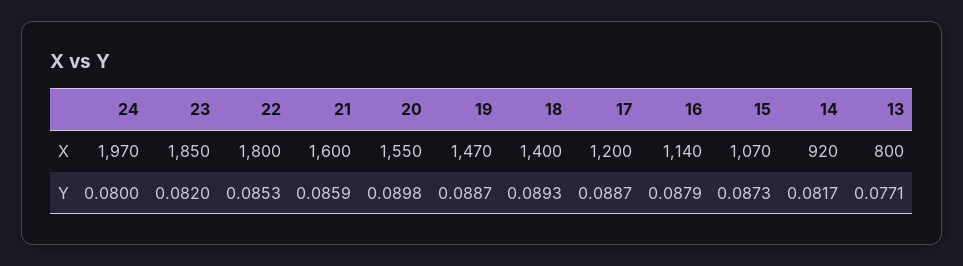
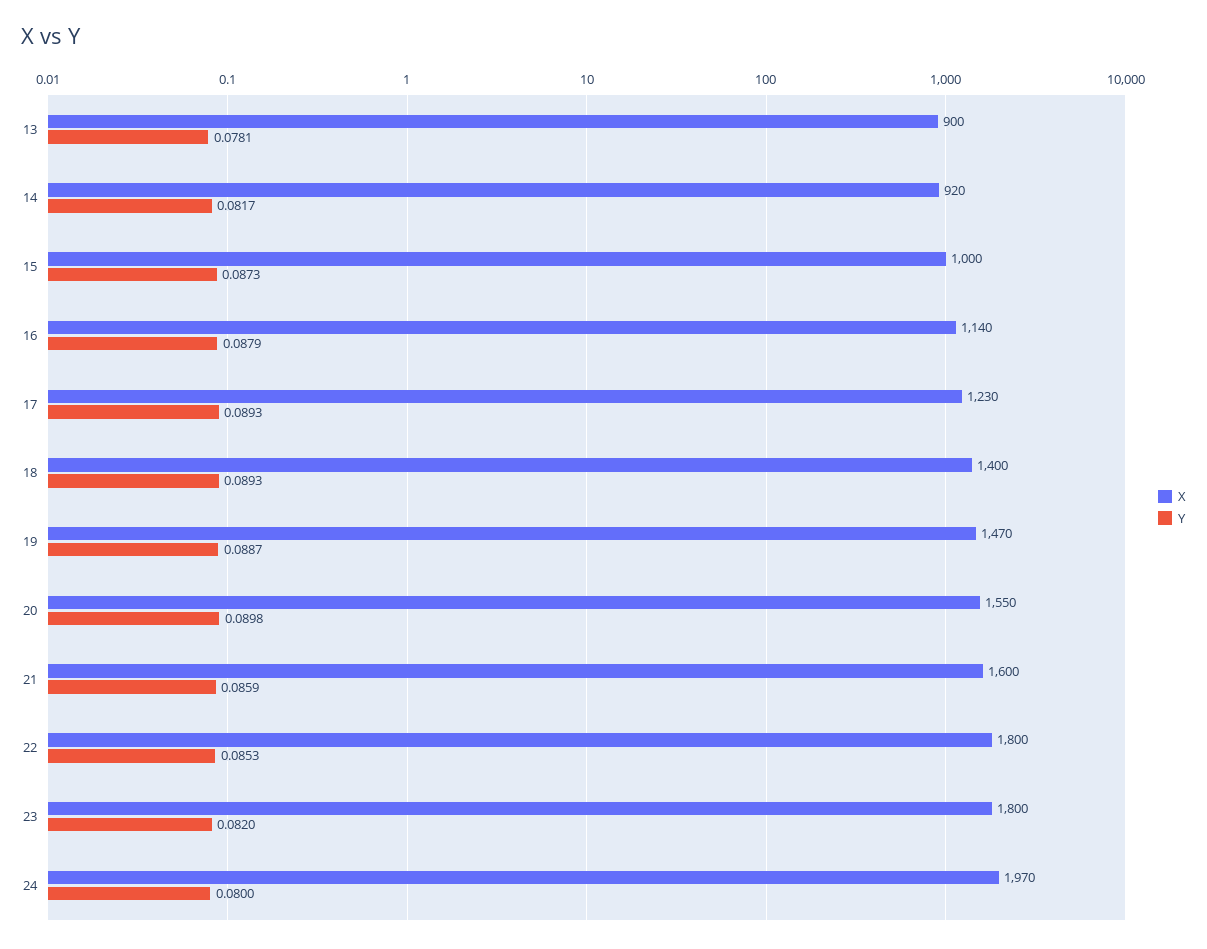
X, 23: 1850 -> 1800
X, 17: 1200 -> 1230
X, 15: 1070 -> 1000
X, 13: 800 -> 900
Y, 17: 0.0887 -> 0.0893
Y, 13: 0.0771 -> 0.0781

